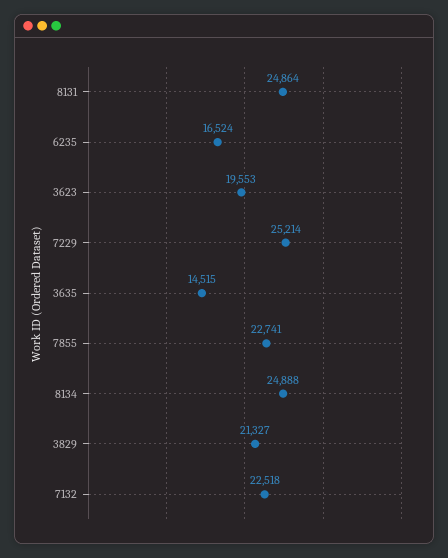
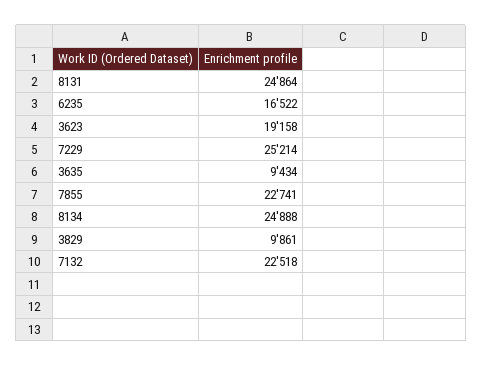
6235: 16524 -> 16522
3623: 19553 -> 19158
3635: 14515 -> 9434
3829: 21327 -> 9861

